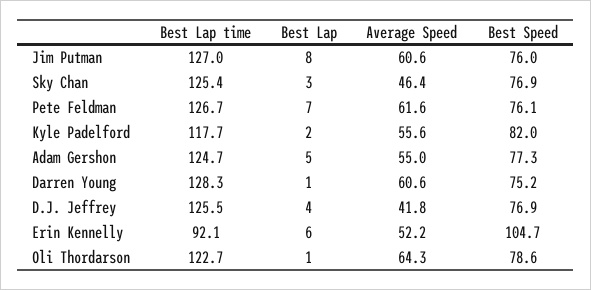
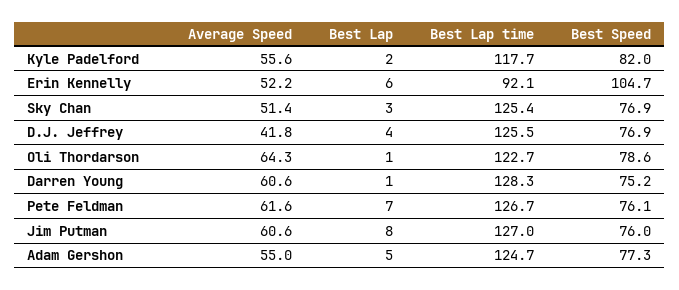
Average Speed, Sky Chan: 46.4 -> 51.4

